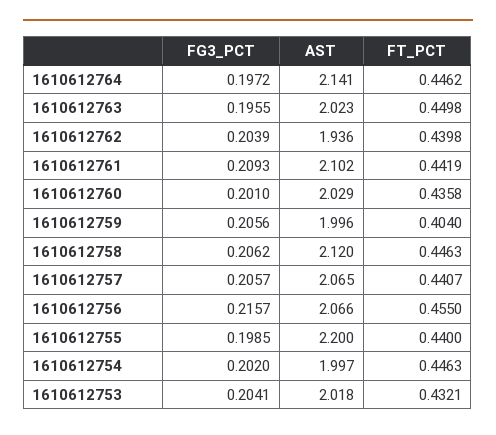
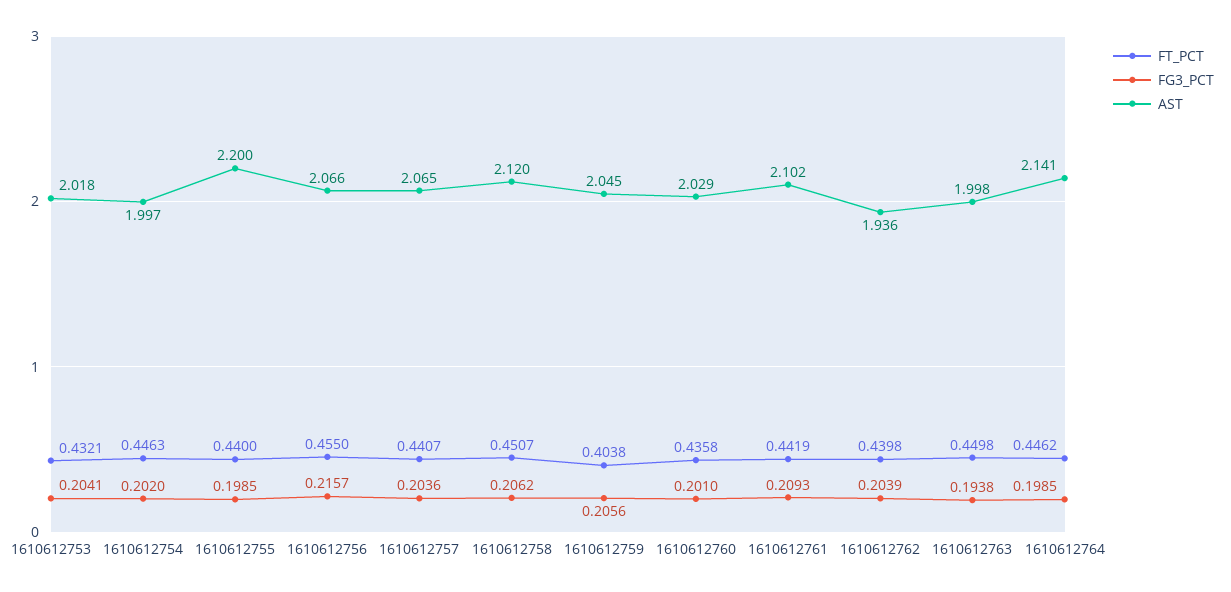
FG3_PCT, 1610612764: 0.1972 -> 0.1985
FG3_PCT, 1610612763: 0.1955 -> 0.1938
AST, 1610612763: 2.023 -> 1.998
AST, 1610612759: 1.996 -> 2.045
FT_PCT, 1610612759: 0.404 -> 0.4038
FT_PCT, 1610612758: 0.4463 -> 0.4507
FG3_PCT, 1610612757: 0.2057 -> 0.2036

